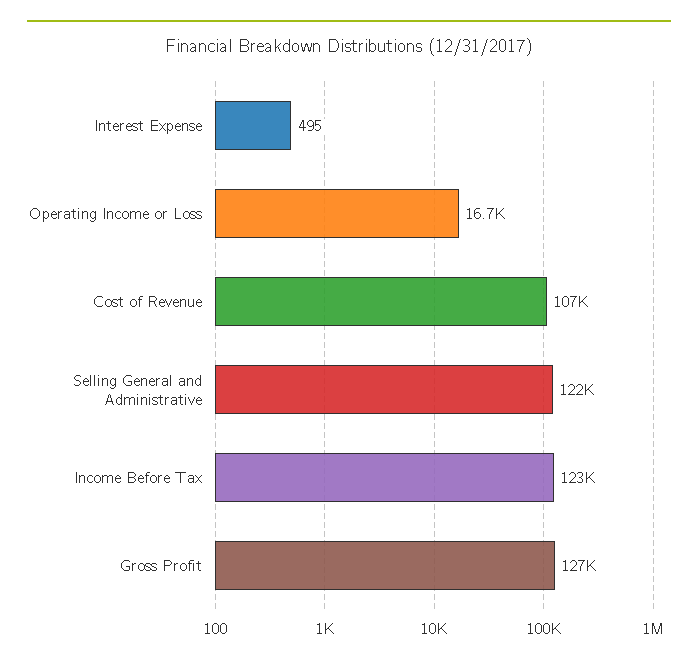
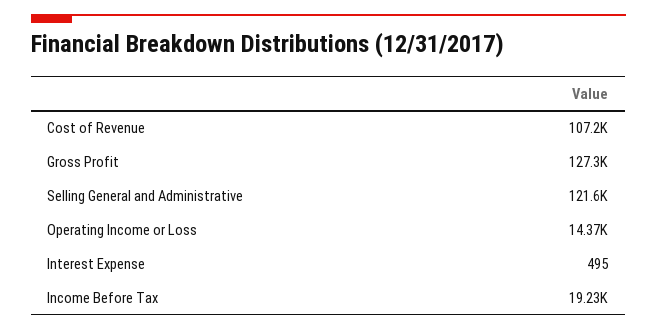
Operating Income or Loss: 16700 -> 14370
Income Before Tax: 123000 -> 19230

